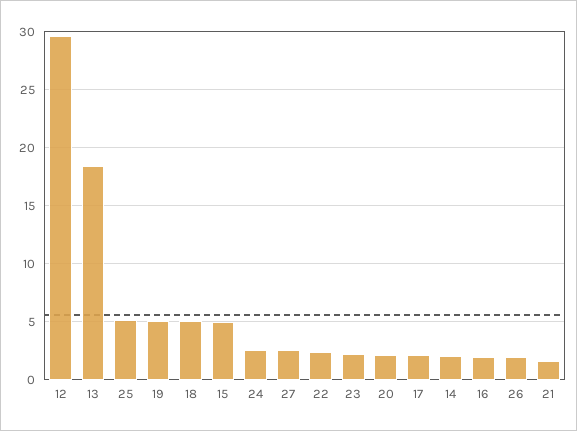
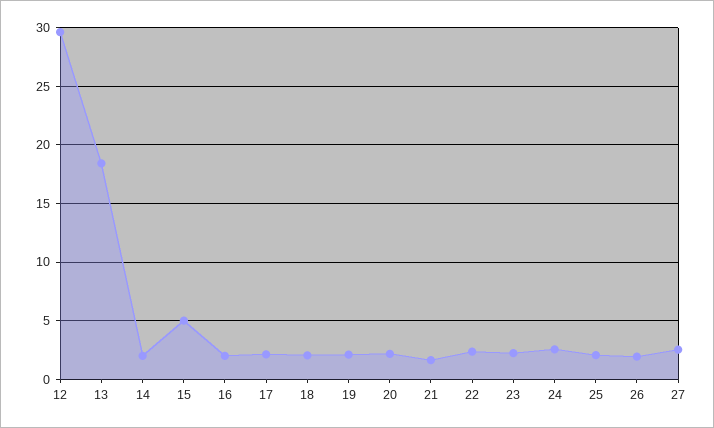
25: 5 -> 2
19: 5 -> 2
18: 5 -> 2

